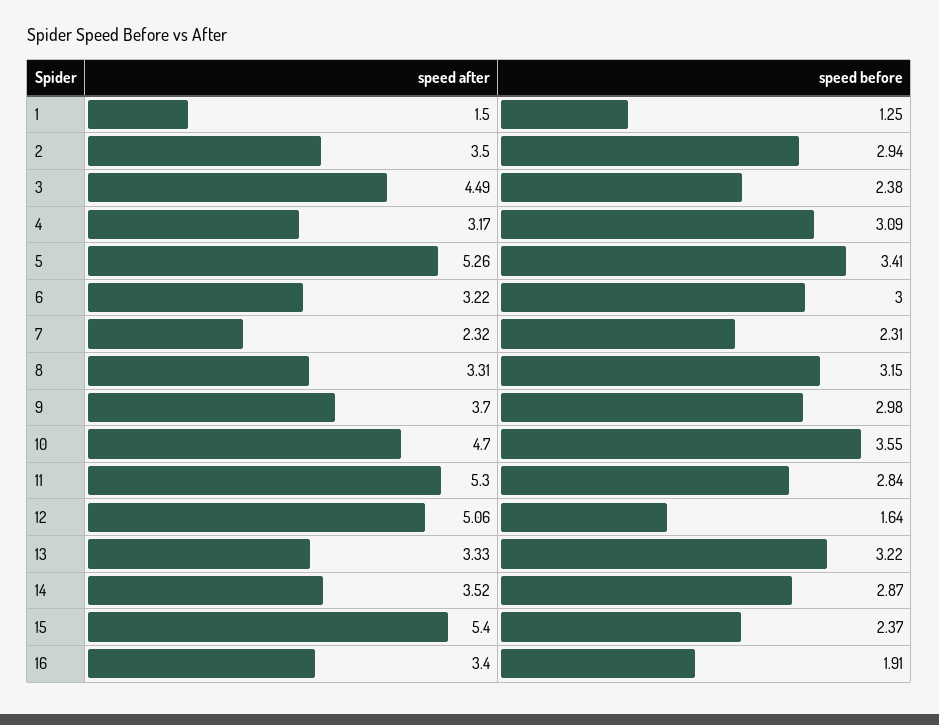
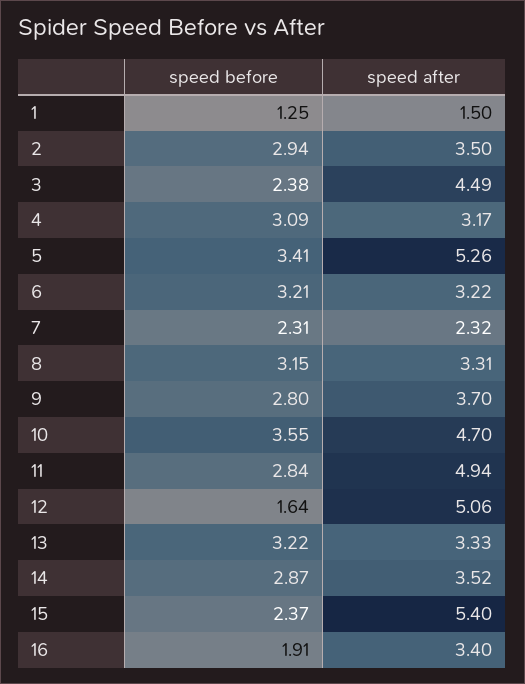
speed before, 6: 3 -> 3.21
speed before, 9: 2.98 -> 2.8
speed after, 11: 5.3 -> 4.94

